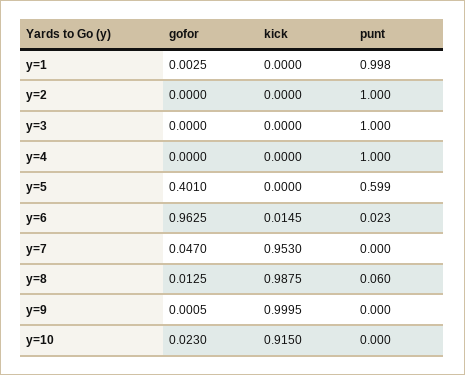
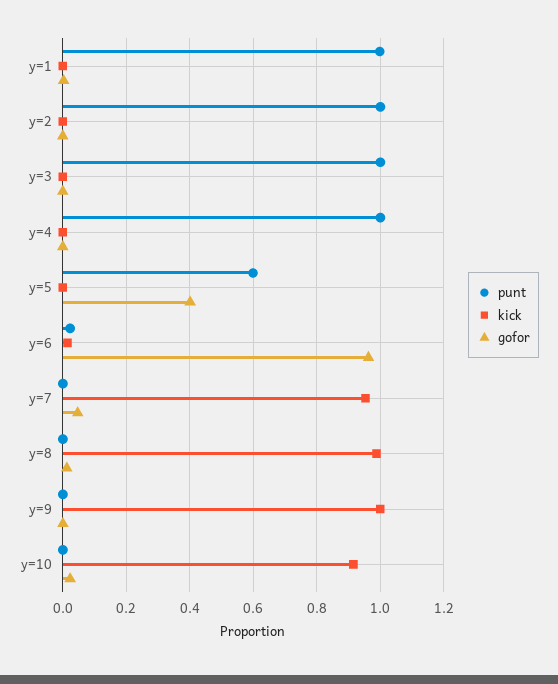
punt, y=8: 0.06 -> 0

